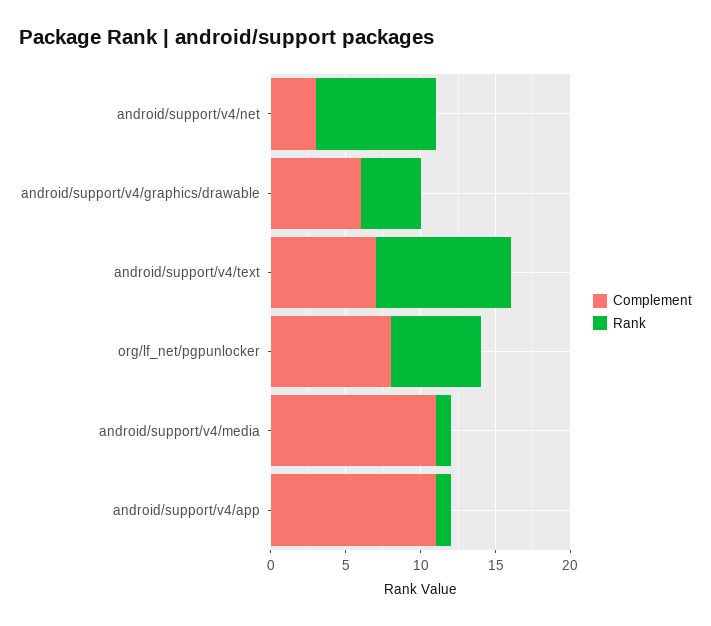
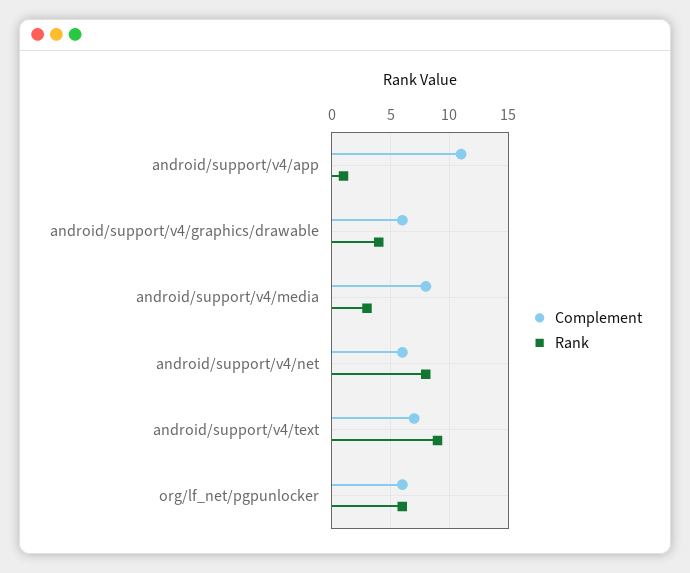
Complement, android/support/v4/net: 3 -> 6
Complement, org/lf_net/pgpunlocker: 8 -> 6
Complement, android/support/v4/media: 11 -> 8
Rank, android/support/v4/media: 1 -> 3

